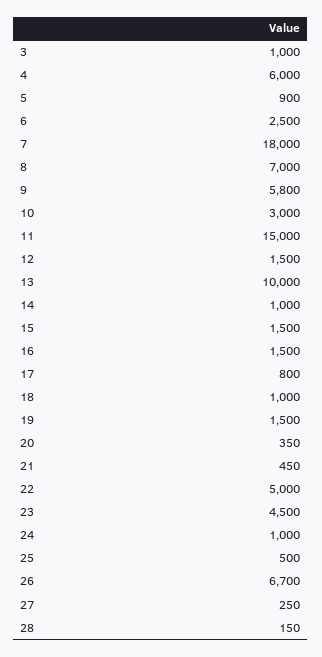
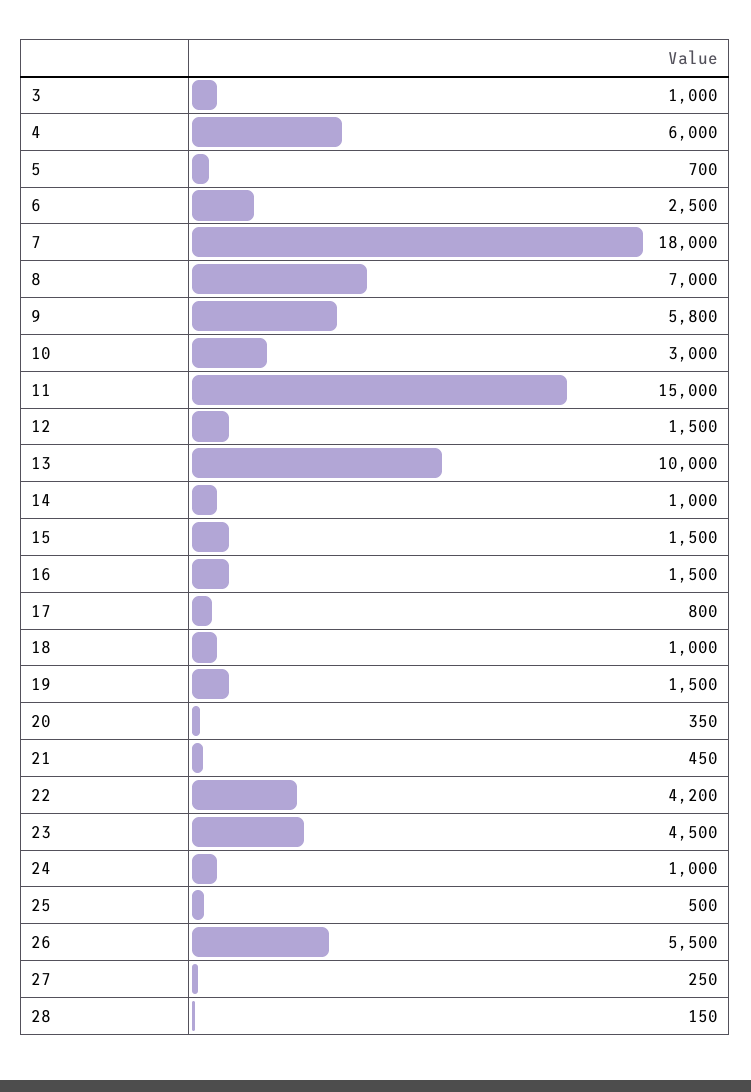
5: 900 -> 700
22: 5000 -> 4200
26: 6700 -> 5500

